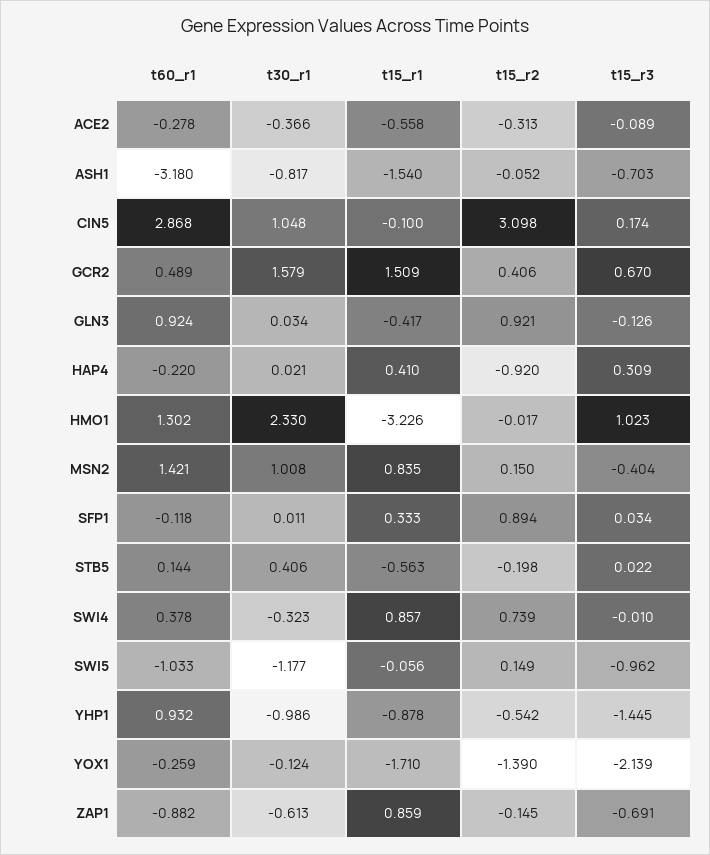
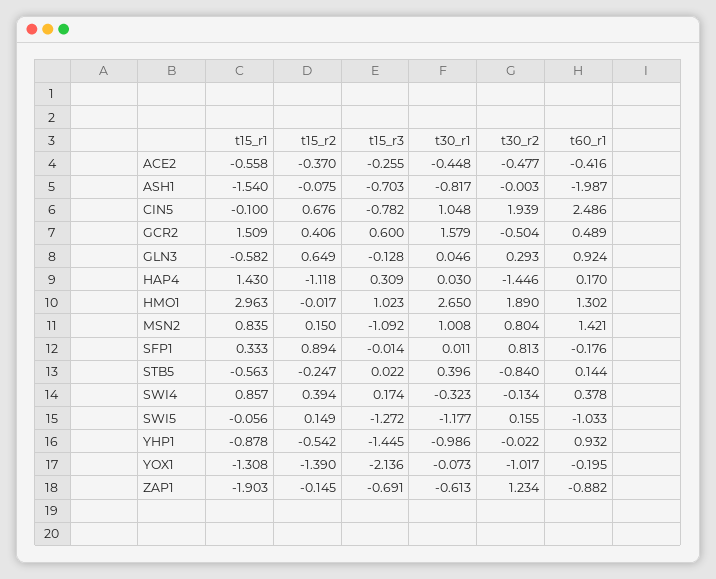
t60_r1, ACE2: -0.278 -> -0.416
t30_r1, ACE2: -0.366 -> -0.448
t15_r2, ACE2: -0.313 -> -0.37
t15_r3, ACE2: -0.089 -> -0.255
t60_r1, ASH1: -3.18 -> -1.987
t15_r2, ASH1: -0.052 -> -0.075
t60_r1, CIN5: 2.868 -> 2.486
t15_r2, CIN5: 3.098 -> 0.676
t15_r3, CIN5: 0.174 -> -0.782
t15_r3, GCR2: 0.67 -> 0.6
t30_r1, GLN3: 0.034 -> 0.046
t15_r1, GLN3: -0.417 -> -0.582
t15_r2, GLN3: 0.921 -> 0.649
t15_r3, GLN3: -0.126 -> -0.128
t60_r1, HAP4: -0.22 -> 0.17
t30_r1, HAP4: 0.021 -> 0.03
t15_r1, HAP4: 0.41 -> 1.43
t15_r2, HAP4: -0.92 -> -1.118
t30_r1, HMO1: 2.33 -> 2.65
t15_r1, HMO1: -3.226 -> 2.963
t15_r3, MSN2: -0.404 -> -1.092
t60_r1, SFP1: -0.118 -> -0.176
t15_r3, SFP1: 0.034 -> -0.014
t30_r1, STB5: 0.406 -> 0.396
t15_r2, STB5: -0.198 -> -0.247
t15_r2, SWI4: 0.739 -> 0.394
t15_r3, SWI4: -0.01 -> 0.174
t15_r3, SWI5: -0.962 -> -1.272
t60_r1, YOX1: -0.259 -> -0.195
t30_r1, YOX1: -0.124 -> -0.073
t15_r1, YOX1: -1.71 -> -1.308
t15_r3, YOX1: -2.139 -> -2.136
t15_r1, ZAP1: 0.859 -> -1.903
t30_r2, ACE2: none -> -0.477
t30_r2, ASH1: none -> -0.003
t30_r2, CIN5: none -> 1.939
t30_r2, GCR2: none -> -0.504
t30_r2, GLN3: none -> 0.293
t30_r2, HAP4: none -> -1.446
t30_r2, HMO1: none -> 1.89
t30_r2, MSN2: none -> 0.804
t30_r2, SFP1: none -> 0.813
t30_r2, STB5: none -> -0.84
t30_r2, SWI4: none -> -0.134
t30_r2, SWI5: none -> 0.155
t30_r2, YHP1: none -> -0.022
t30_r2, YOX1: none -> -1.017
t30_r2, ZAP1: none -> 1.234

